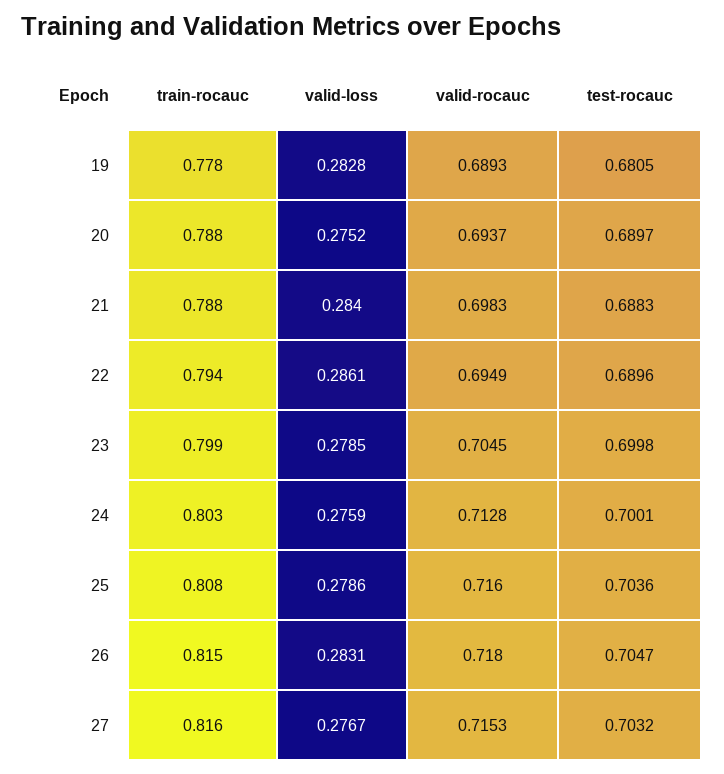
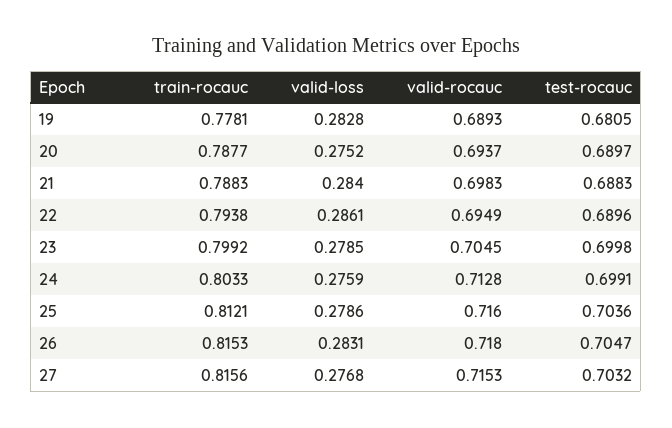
test-rocauc, 24: 0.7001 -> 0.6991
train-rocauc, 25: 0.808 -> 0.8121
valid-loss, 27: 0.2767 -> 0.2768

